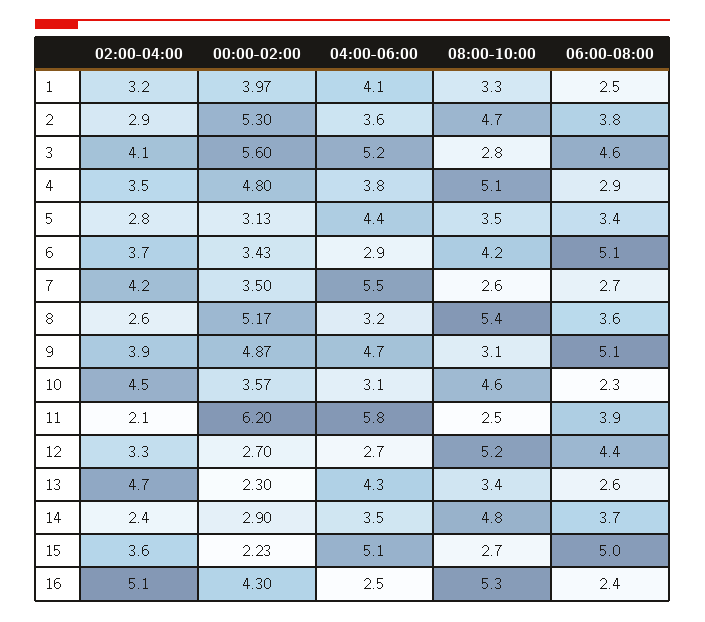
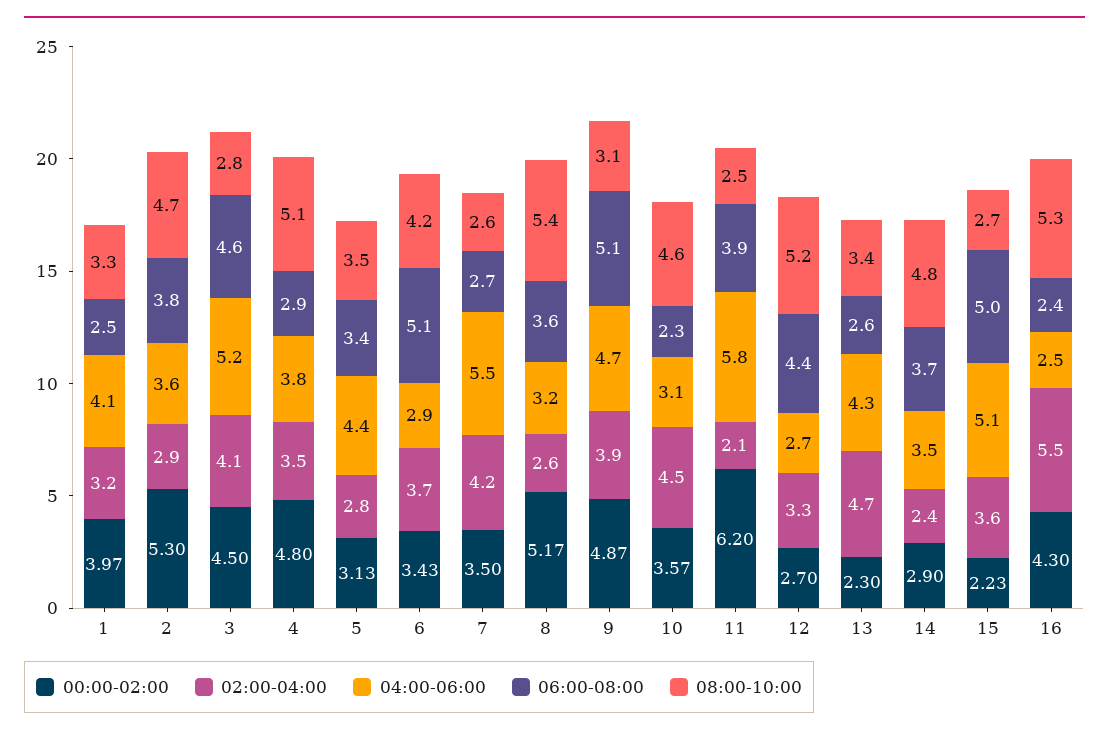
00:00-02:00, 3: 5.6 -> 4.5
02:00-04:00, 16: 5.1 -> 5.5

